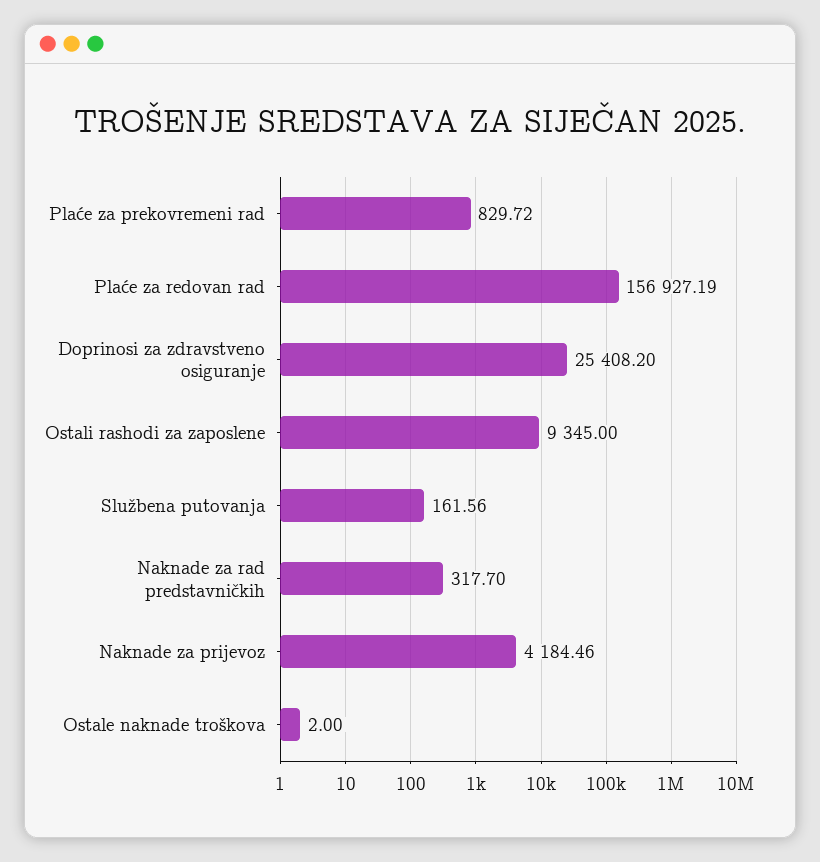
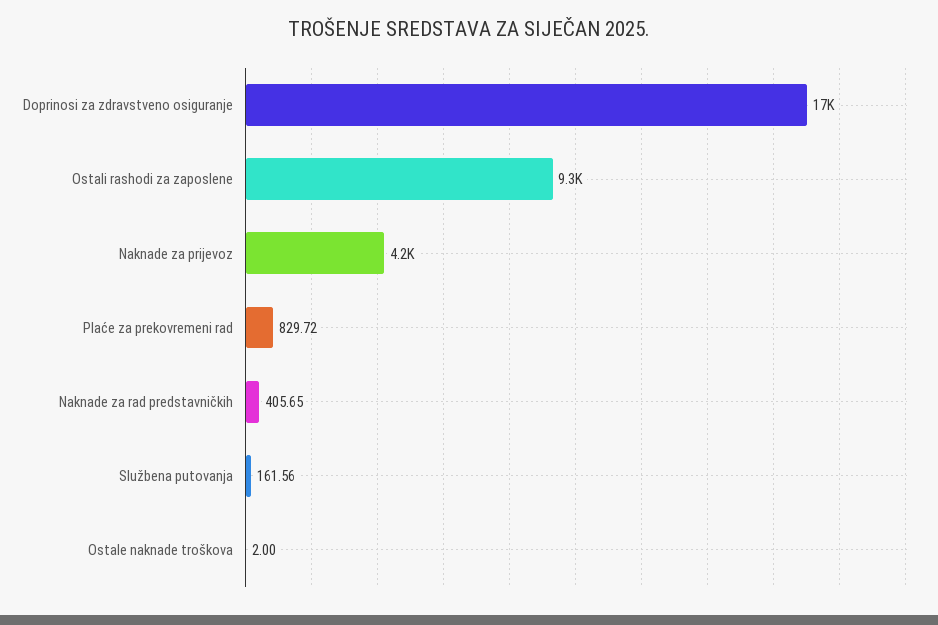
Plaće za redovan rad: 156927.19 -> none
Doprinosi za zdravstveno osiguranje: 25408.2 -> 17000
Naknade za rad predstavničkih: 317.7 -> 405.65

